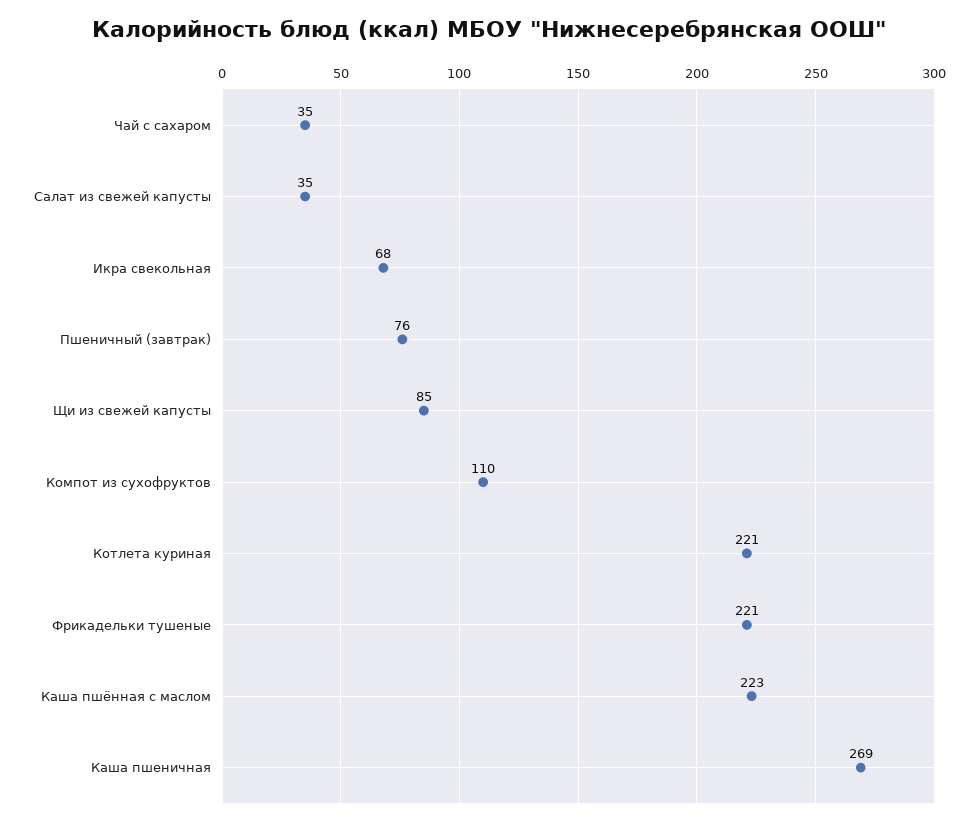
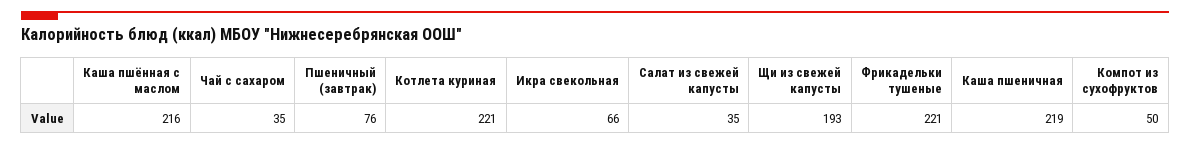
Икра свекольная: 68 -> 66
Щи из свежей капусты: 85 -> 193
Компот из сухофруктов: 110 -> 50
Каша пшённая с маслом: 223 -> 216
Каша пшеничная: 269 -> 219

